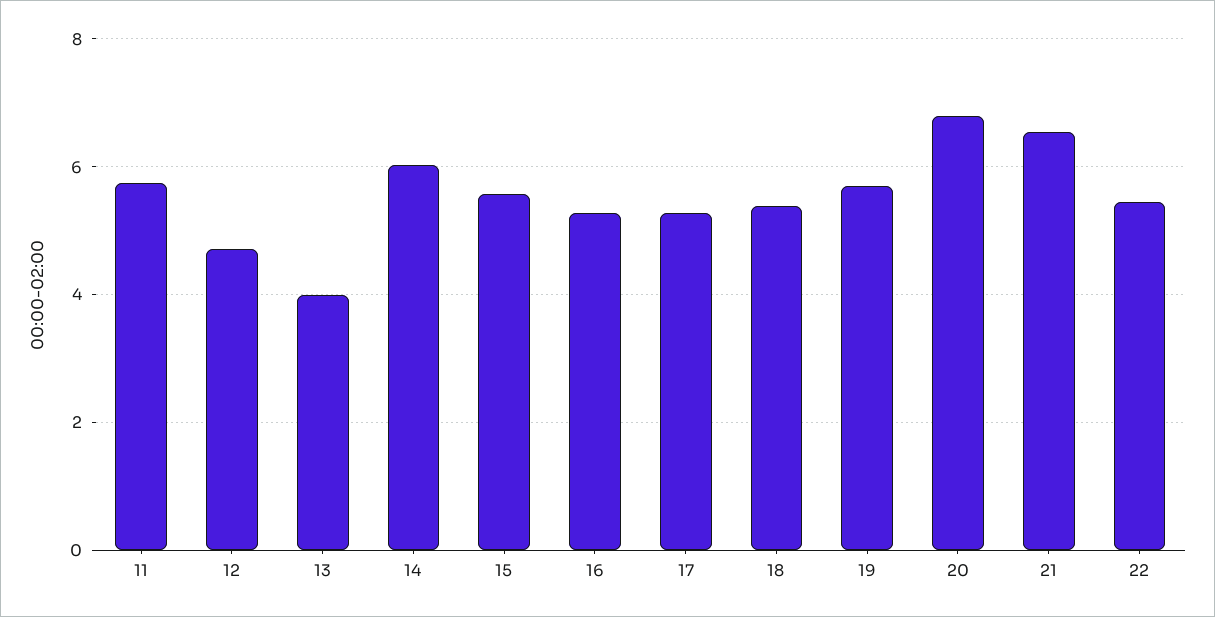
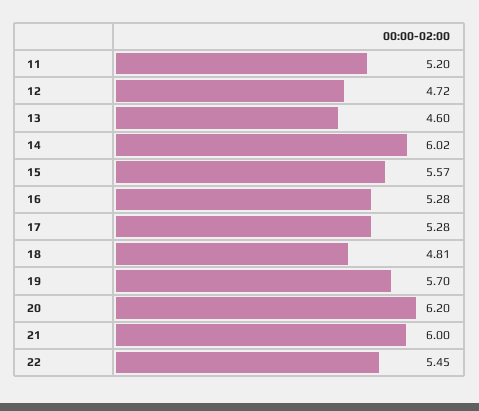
11: 5.8 -> 5.2
13: 4 -> 4.6
18: 5.4 -> 4.81
20: 6.8 -> 6.2
21: 6.6 -> 6

